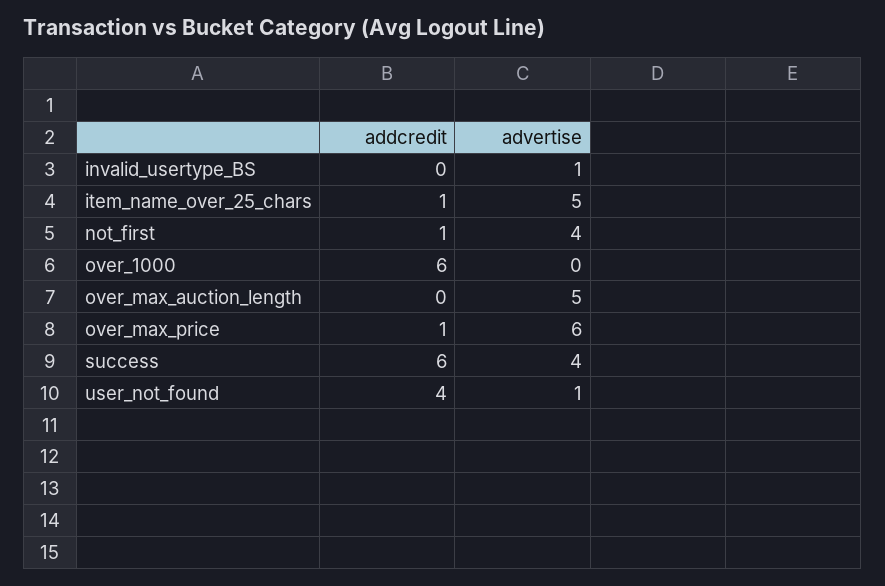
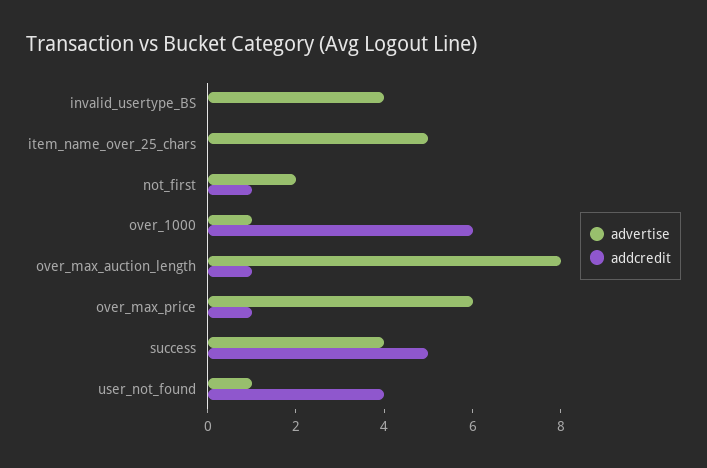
advertise, invalid_usertype_BS: 1 -> 4
addcredit, item_name_over_25_chars: 1 -> 0
advertise, not_first: 4 -> 2
advertise, over_1000: 0 -> 1
addcredit, over_max_auction_length: 0 -> 1
advertise, over_max_auction_length: 5 -> 8
addcredit, success: 6 -> 5

